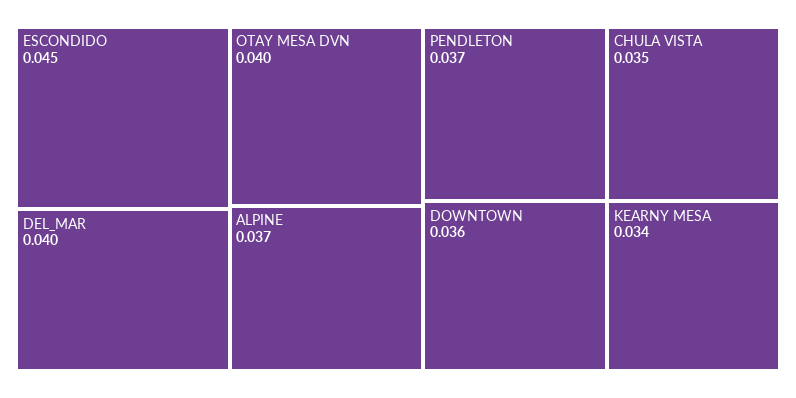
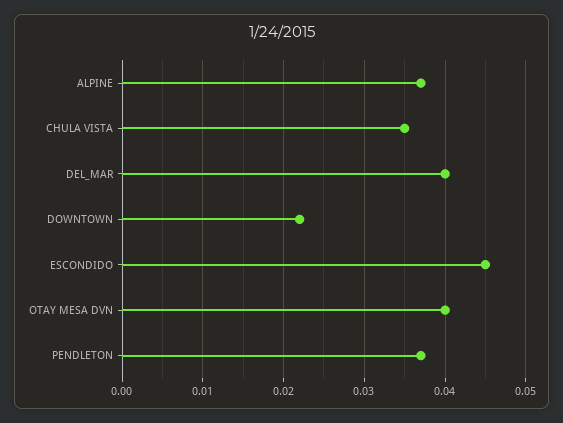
DOWNTOWN: 0.036 -> 0.022
KEARNY MESA: 0.034 -> none

